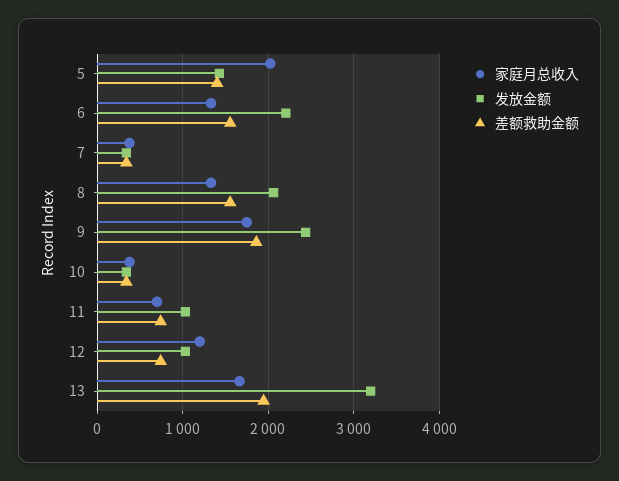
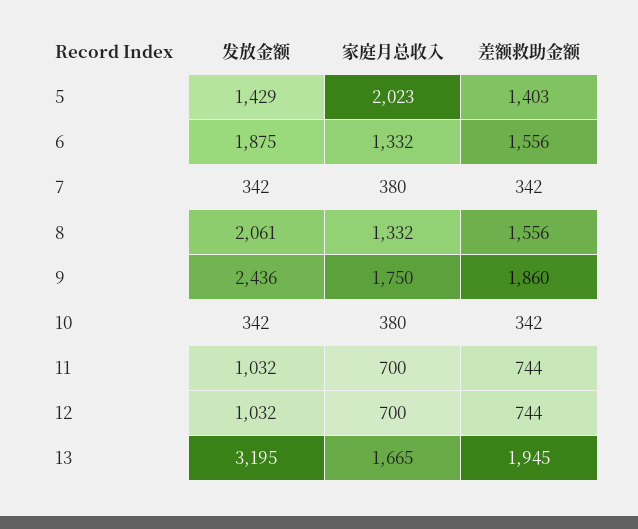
发放金额, 6: 2200 -> 1875
家庭月总收入, 12: 1200 -> 700

